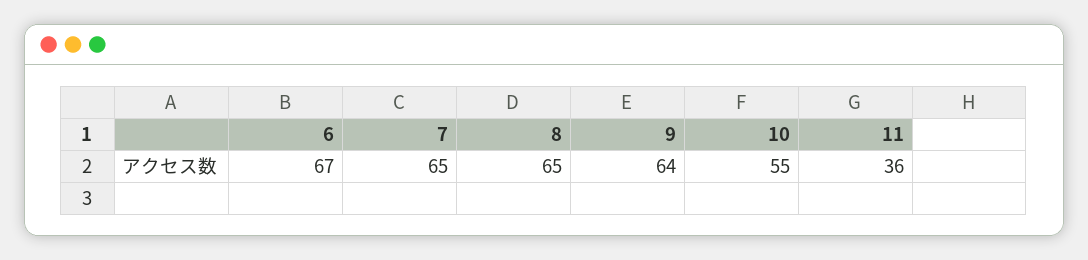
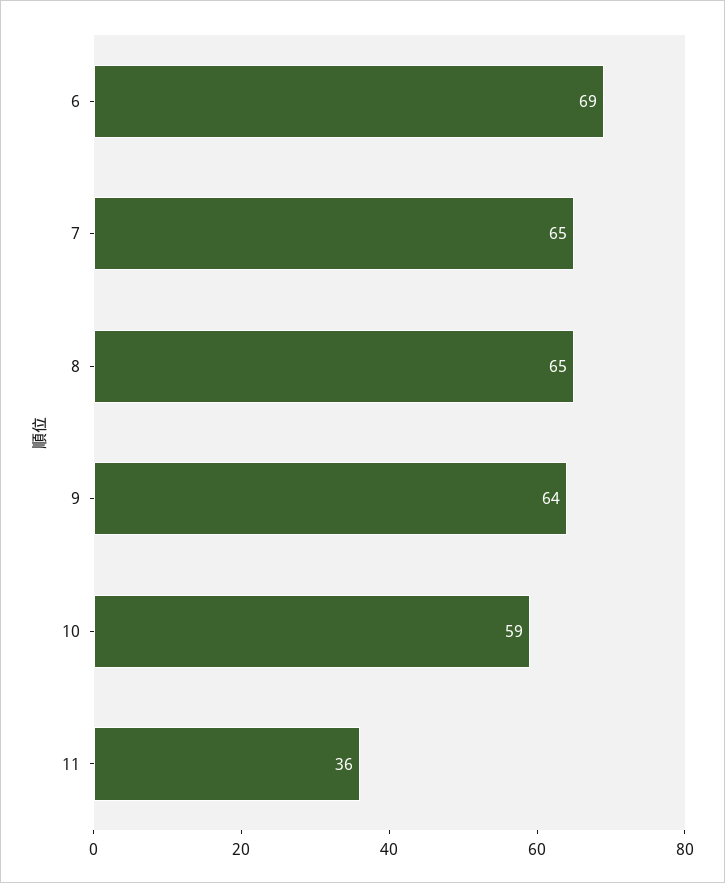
6: 67 -> 69
10: 55 -> 59

